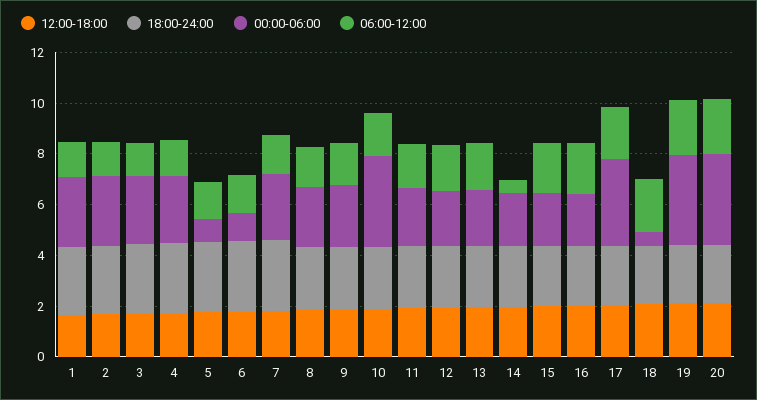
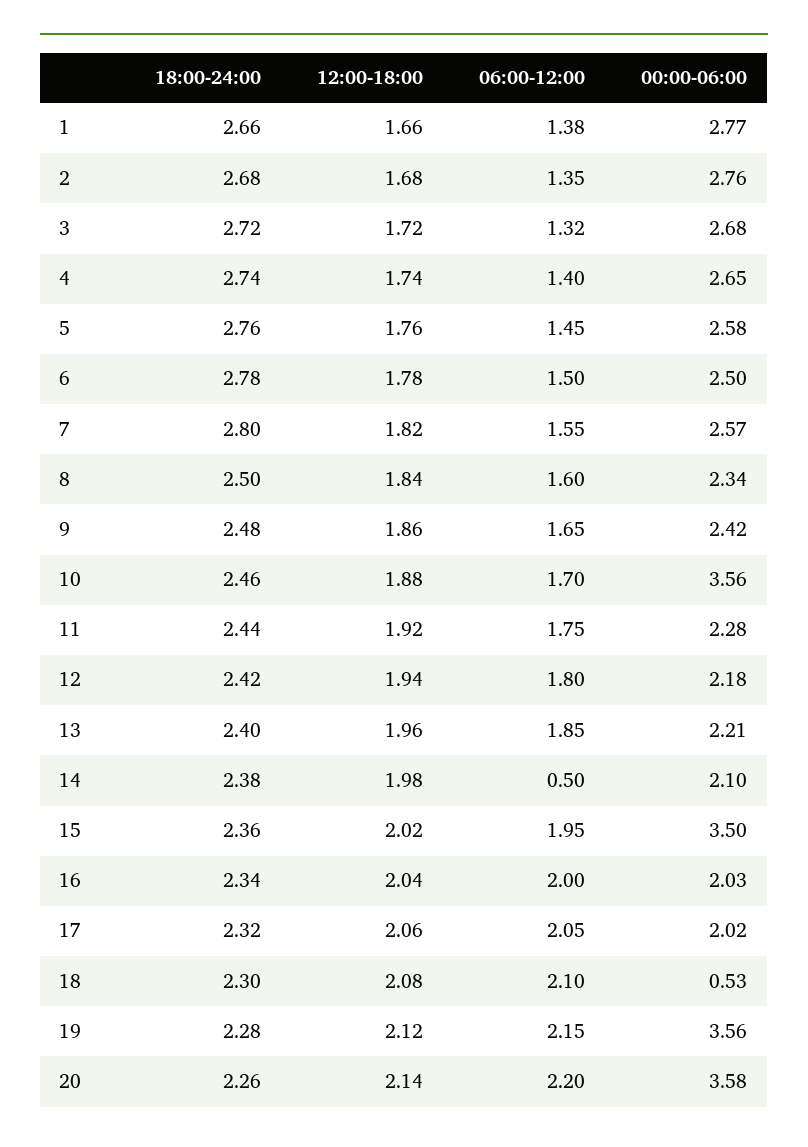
00:00-06:00, 5: 1 -> 2.58
00:00-06:00, 6: 1 -> 2.5
00:00-06:00, 15: 2 -> 3.5
00:00-06:00, 17: 3.5 -> 2.02

